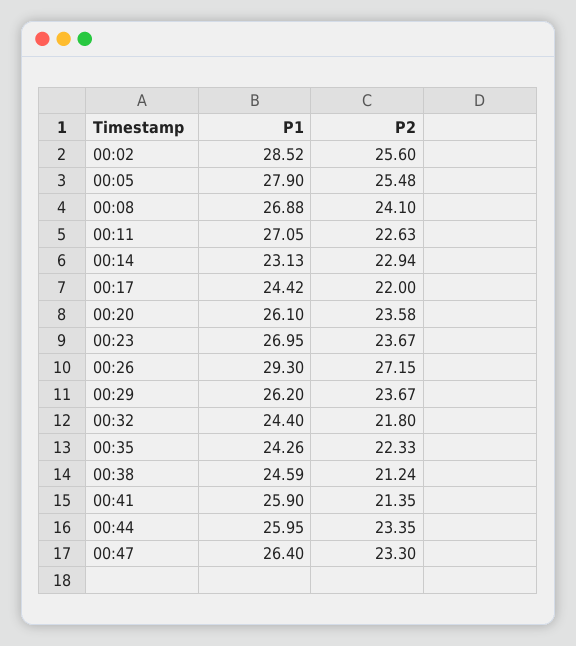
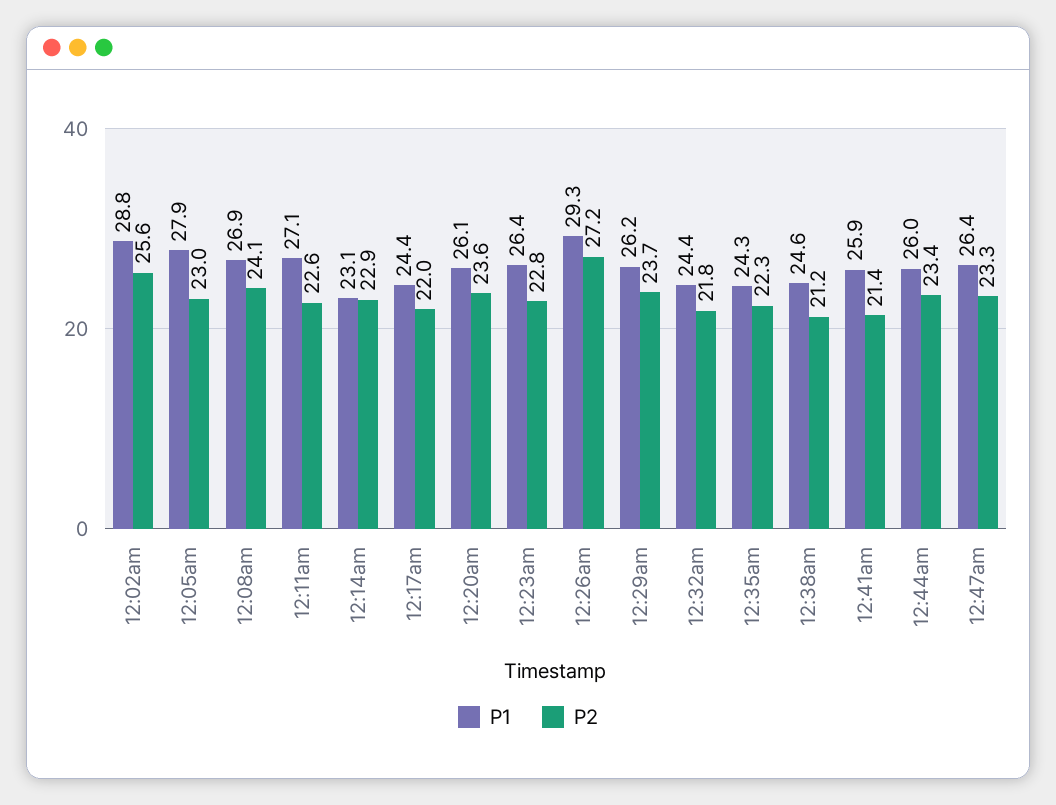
P1, 00:02: 28.52 -> 28.8
P2, 00:05: 25.48 -> 23
P1, 00:23: 26.95 -> 26.4
P2, 00:23: 23.67 -> 22.8

